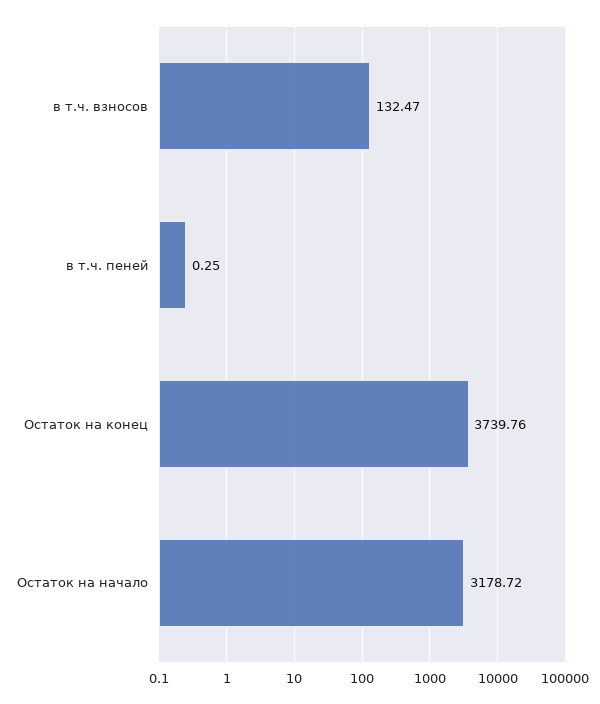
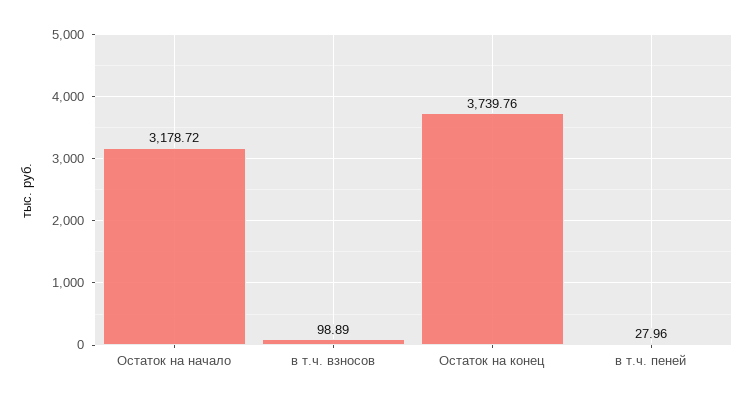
в т.ч. взносов: 132.47 -> 98.89
в т.ч. пеней: 0.25 -> 27.96

